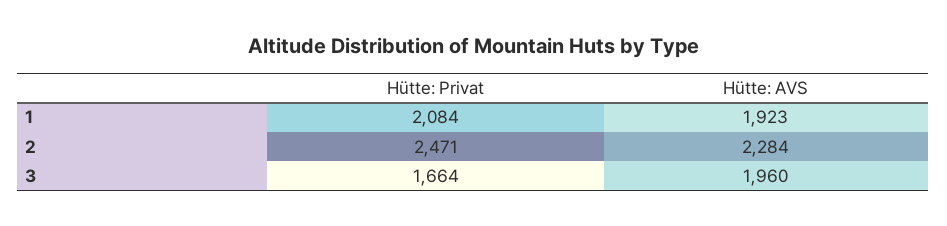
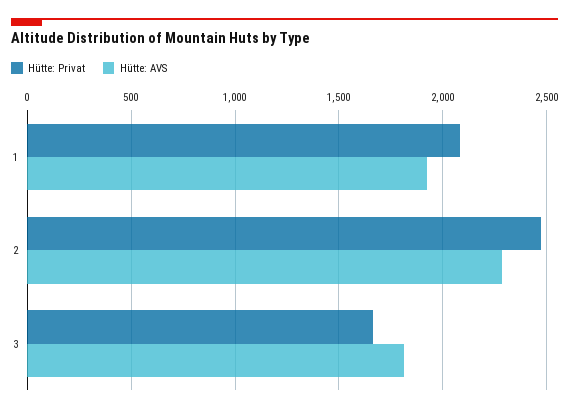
Hütte: AVS, 3: 1960 -> 1800

